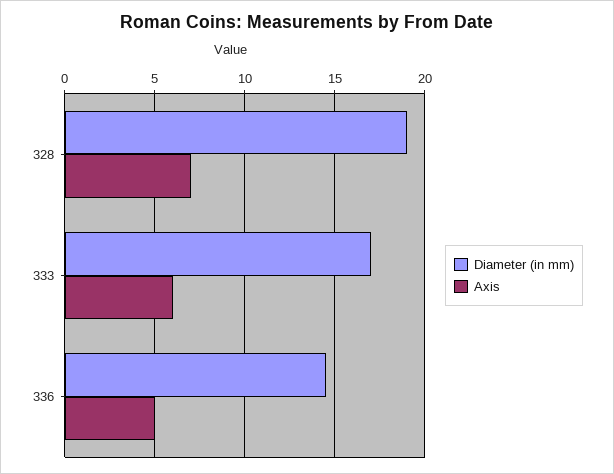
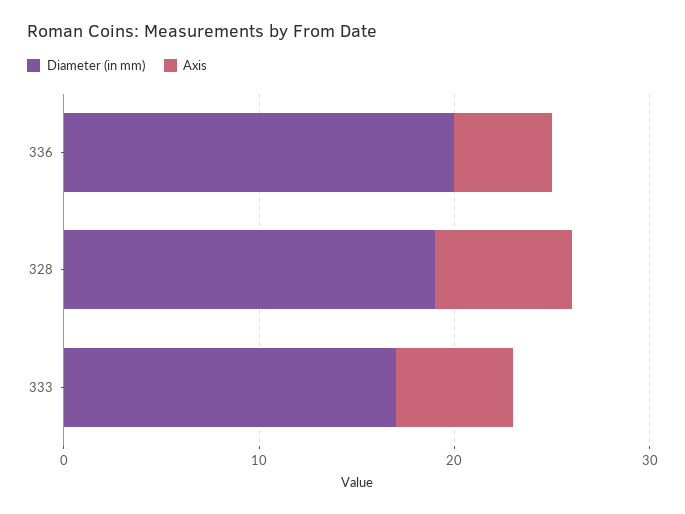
Diameter (in mm), 336: 14.5 -> 20

